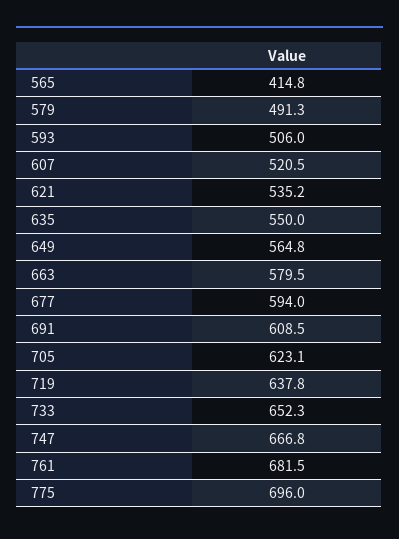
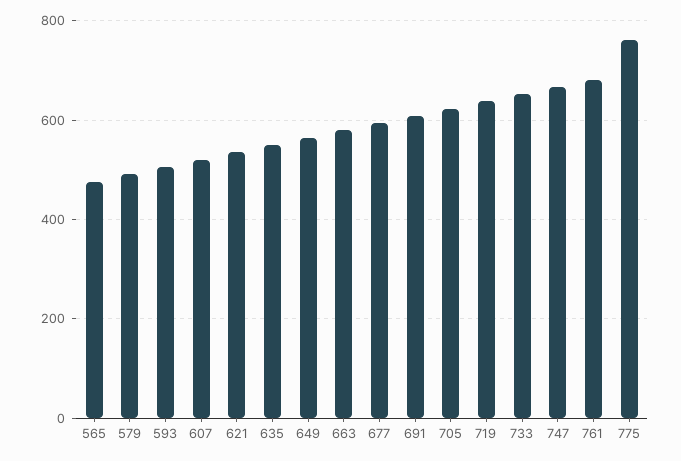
565: 414.8 -> 480
775: 696 -> 760

